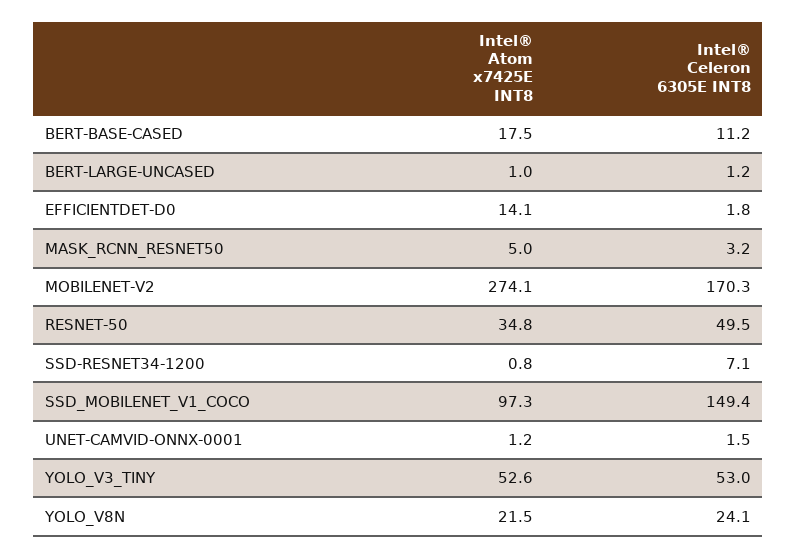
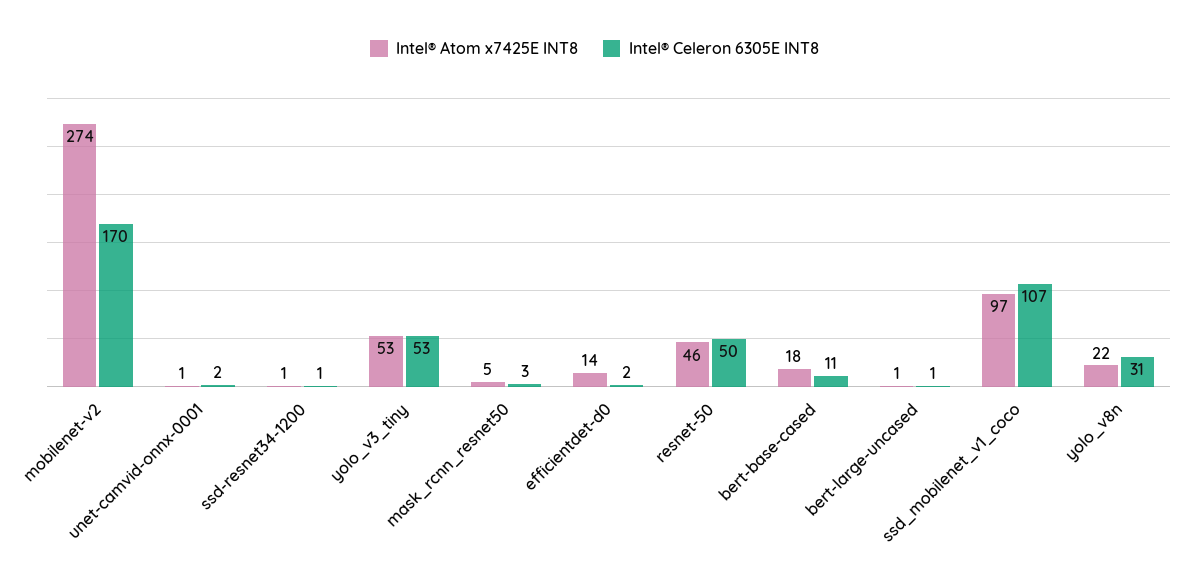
Intel® Atom x7425E INT8, RESNET-50: 34.8 -> 46
Intel® Celeron 6305E INT8, SSD-RESNET34-1200: 7.1 -> 1
Intel® Celeron 6305E INT8, SSD_MOBILENET_V1_COCO: 149.4 -> 107
Intel® Celeron 6305E INT8, YOLO_V8N: 24.1 -> 31

